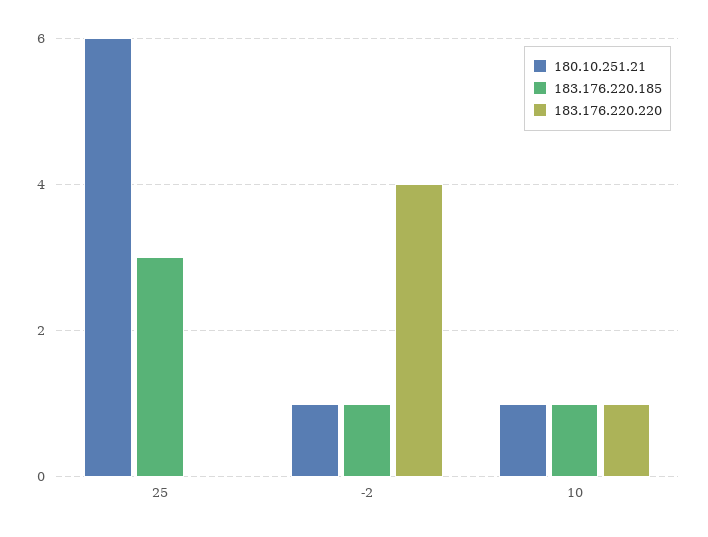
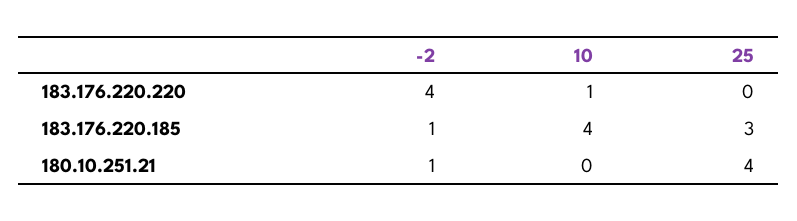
180.10.251.21, 25: 6 -> 4
180.10.251.21, 10: 1 -> 0
183.176.220.185, 10: 1 -> 4

